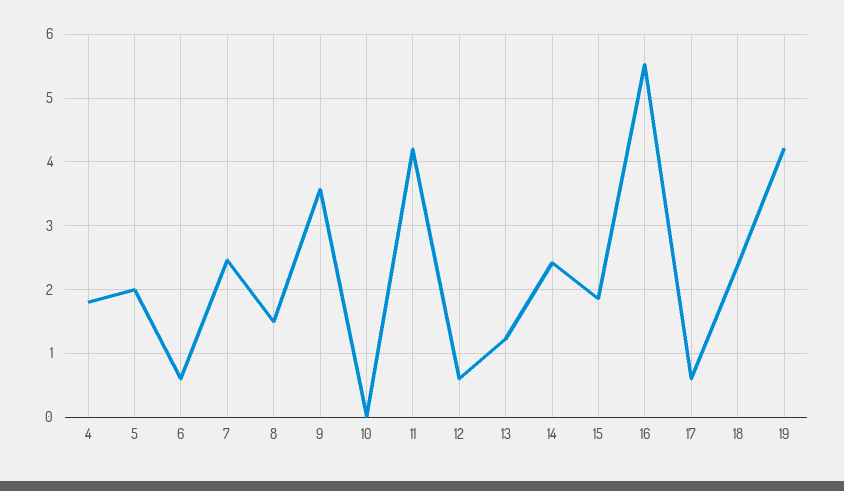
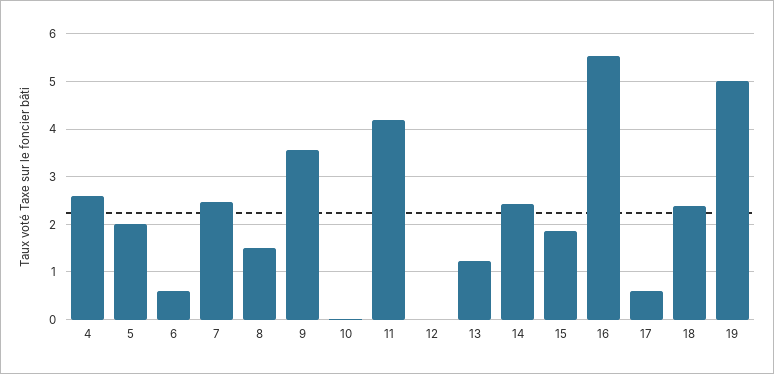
4: 1.8 -> 2.6
12: 0.6 -> 0
19: 4.2 -> 5

